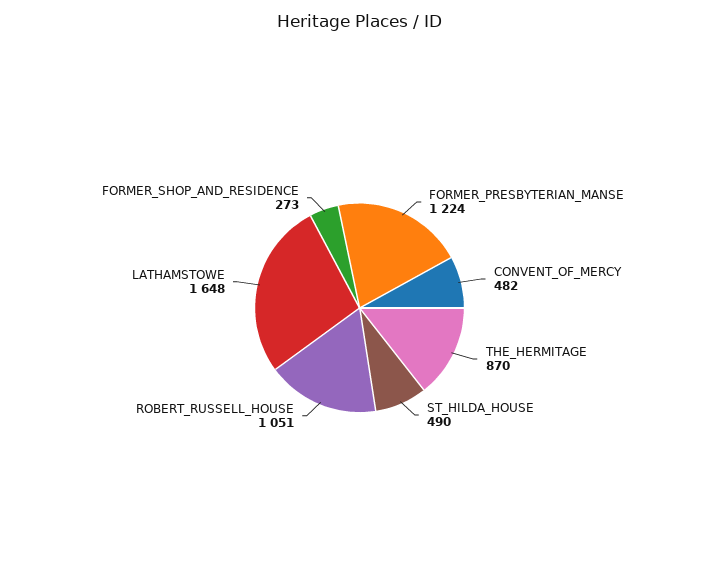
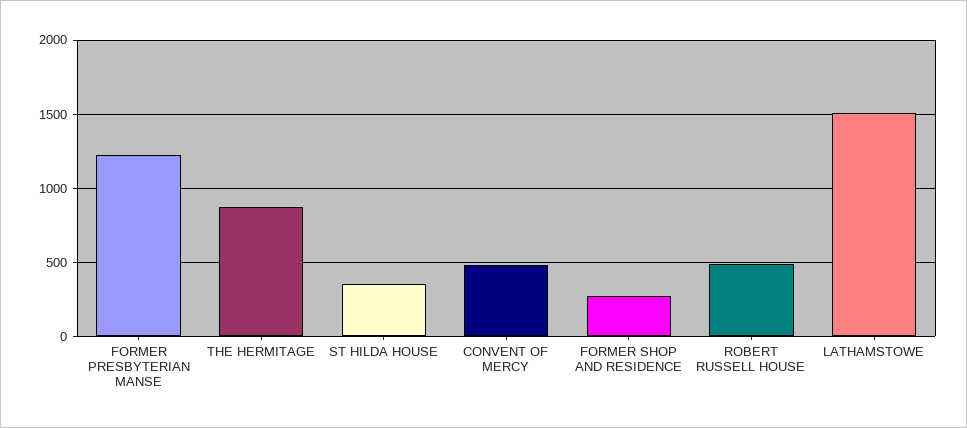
ST_HILDA_HOUSE: 490 -> 350
ROBERT_RUSSELL_HOUSE: 1051 -> 500
LATHAMSTOWE: 1648 -> 1500

